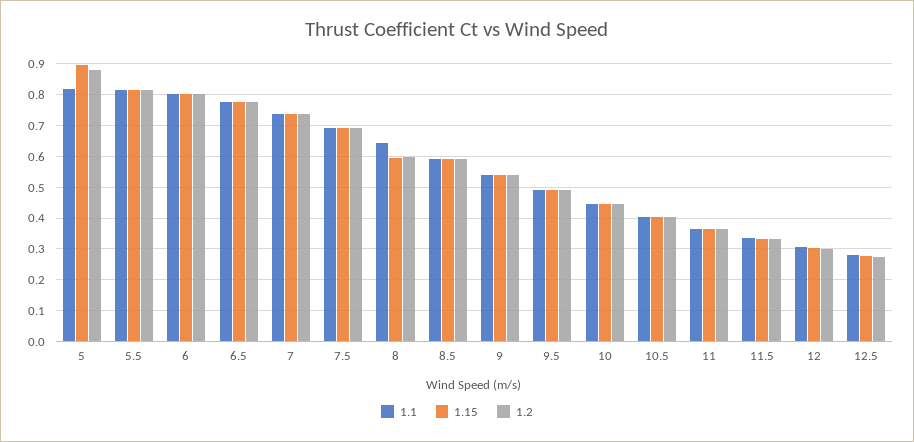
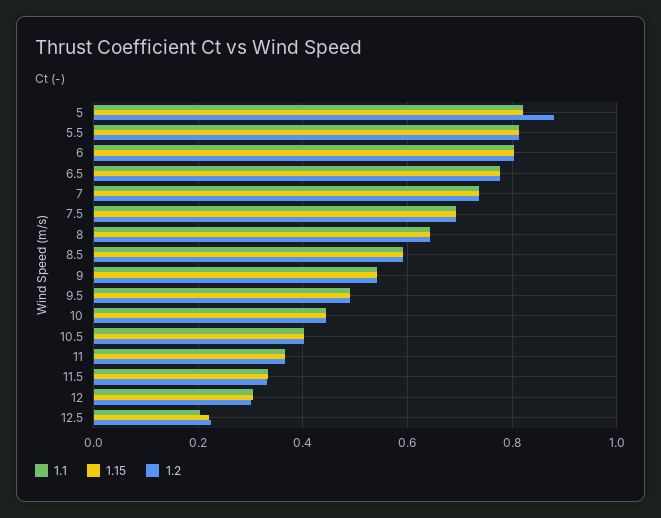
1.15, 5: 0.9 -> 0.82
1.15, 8: 0.6 -> 0.64
1.2, 8: 0.6 -> 0.64
1.1, 12.5: 0.28 -> 0.2
1.15, 12.5: 0.28 -> 0.22
1.2, 12.5: 0.28 -> 0.22

